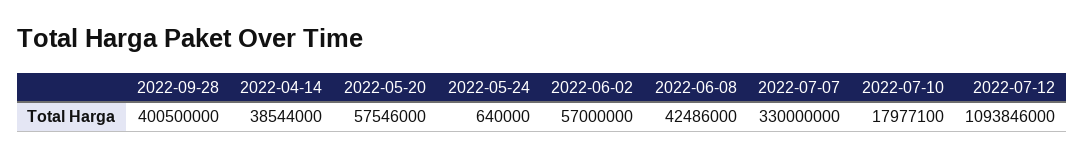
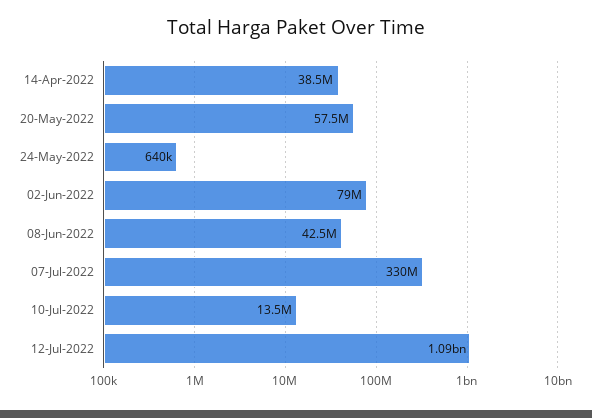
2022-09-28: 400500000 -> none
2022-06-02: 57000000 -> 79000000
2022-07-10: 17977100 -> 13500000

